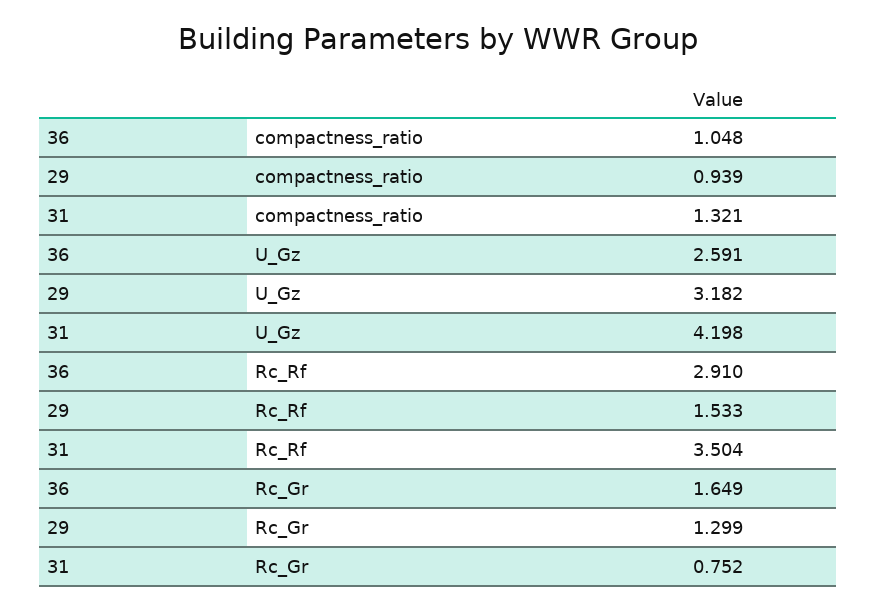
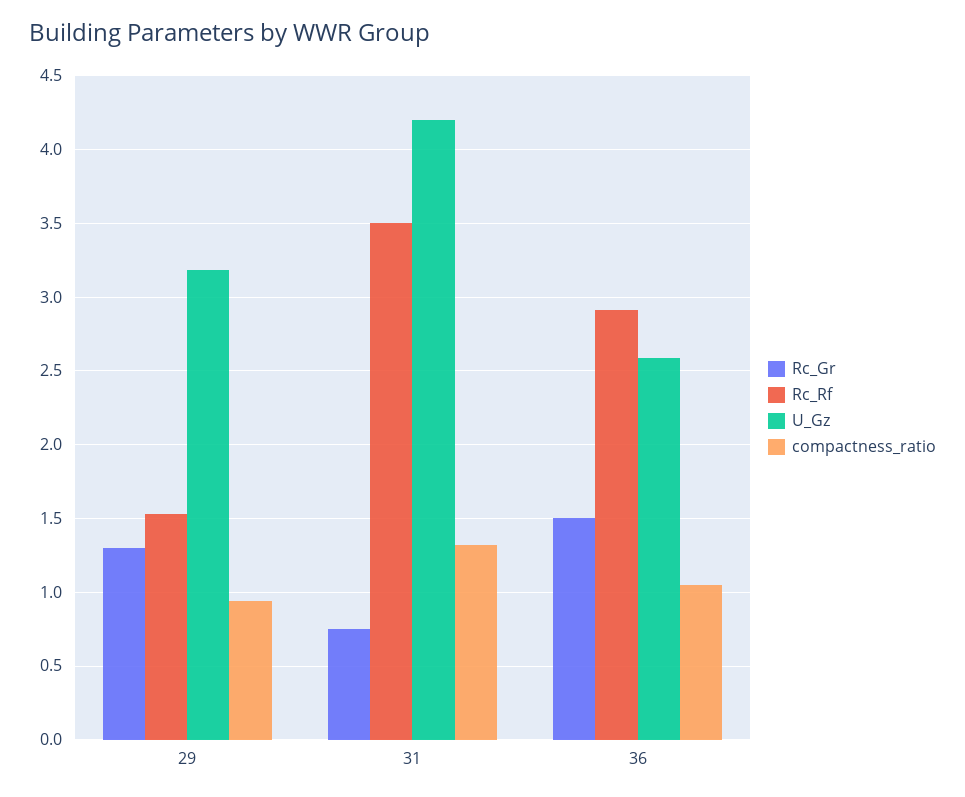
Rc_Gr, 36: 1.649 -> 1.5

